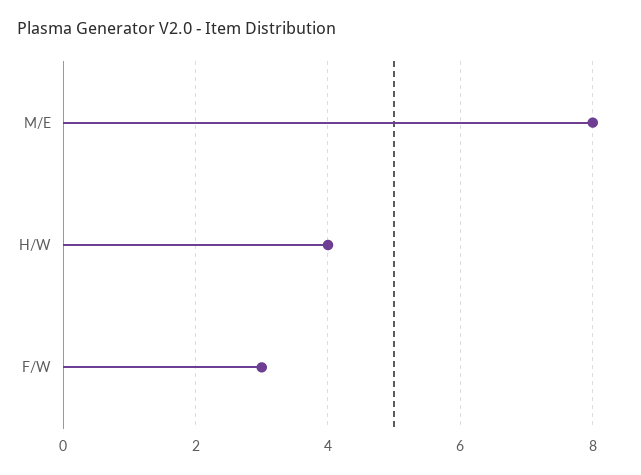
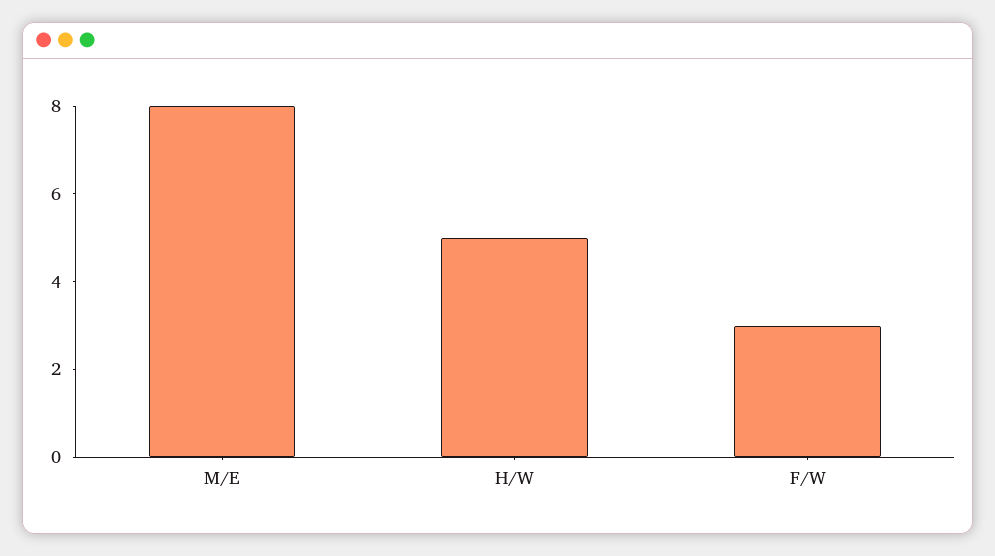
H/W: 4 -> 5

